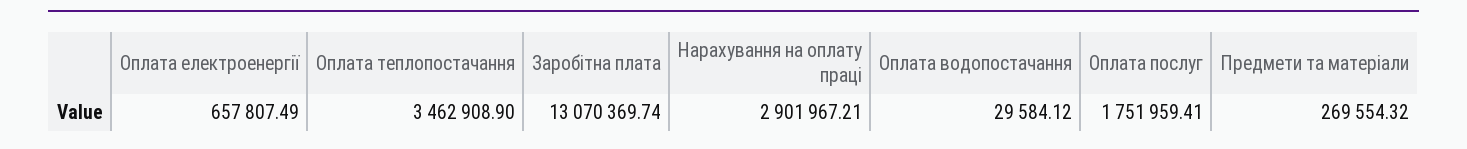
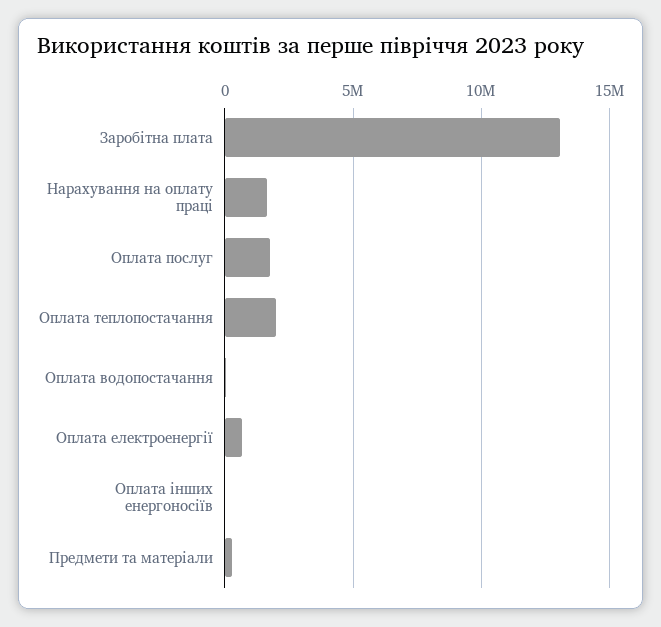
Оплата теплопостачання: 3462908.9 -> 2000000
Нарахування на оплату праці: 2901967.21 -> 1500000
Оплата інших енергоносіїв: none -> 0

